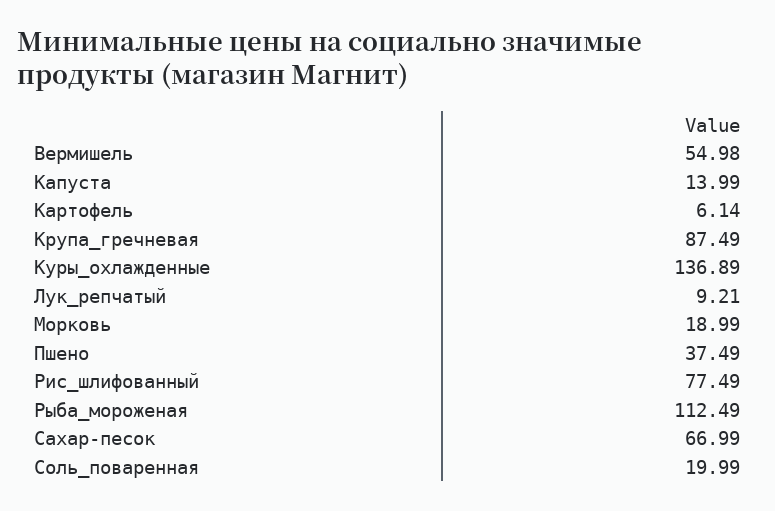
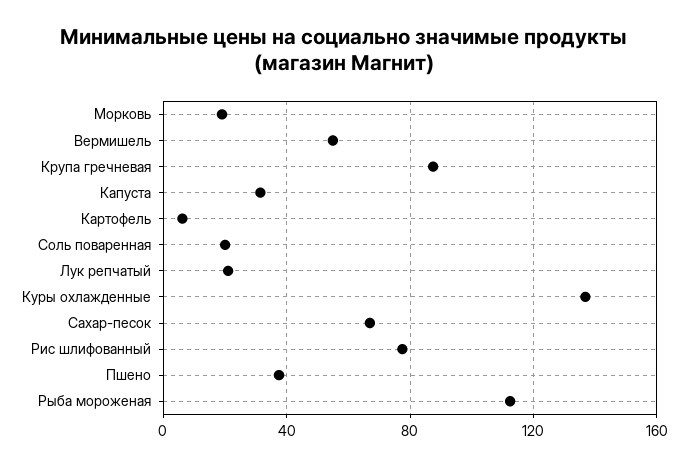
Капуста: 13.99 -> 30
Лук_репчатый: 9.21 -> 20

